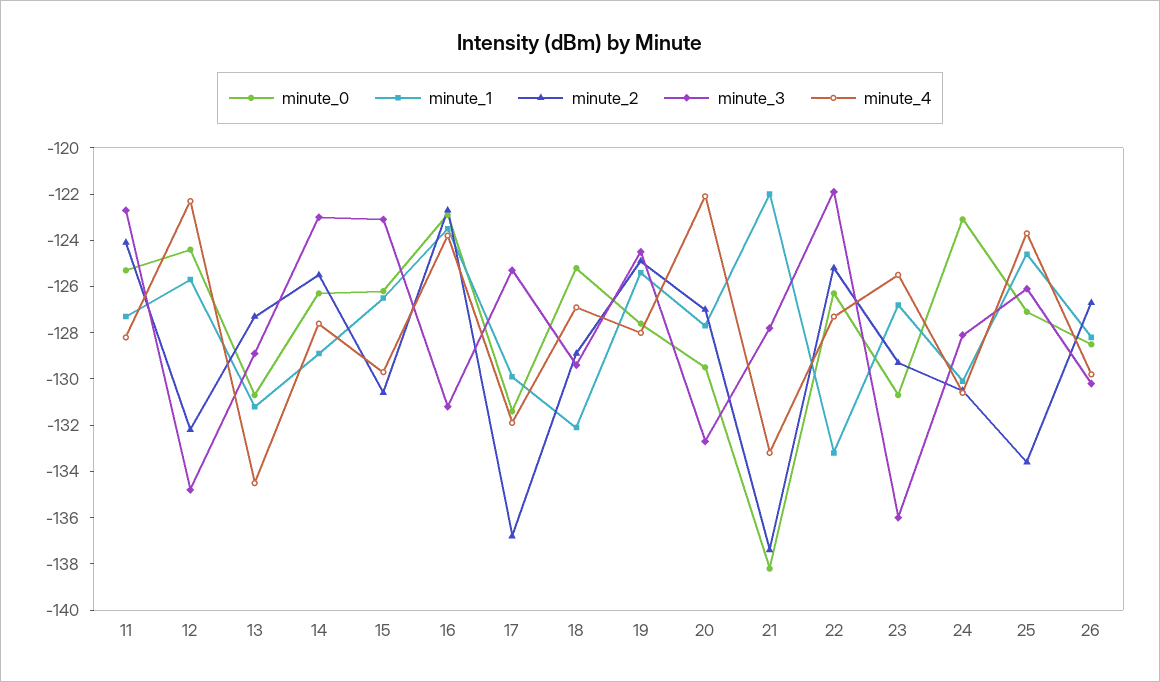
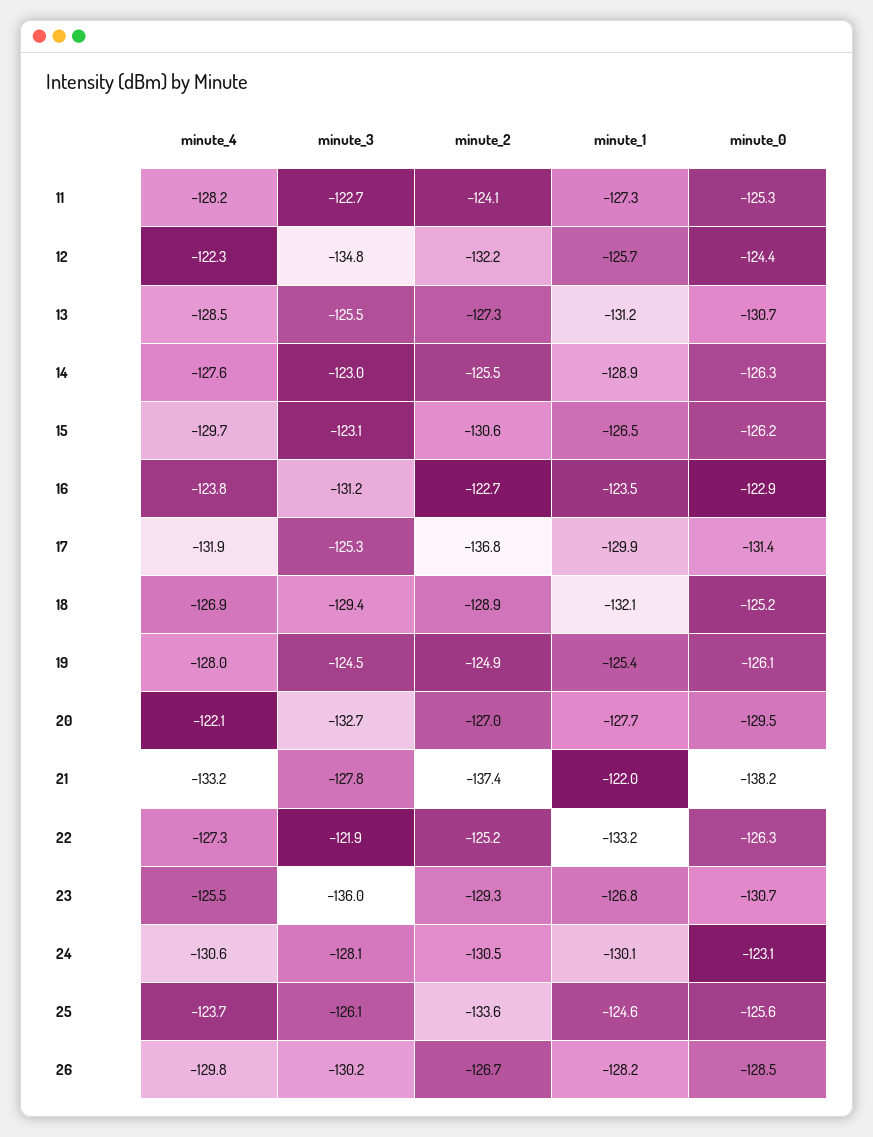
minute_3, 13: -129 -> -125.5
minute_4, 13: -134.5 -> -128.5
minute_0, 19: -127.5 -> -126.1
minute_0, 25: -127 -> -125.6

